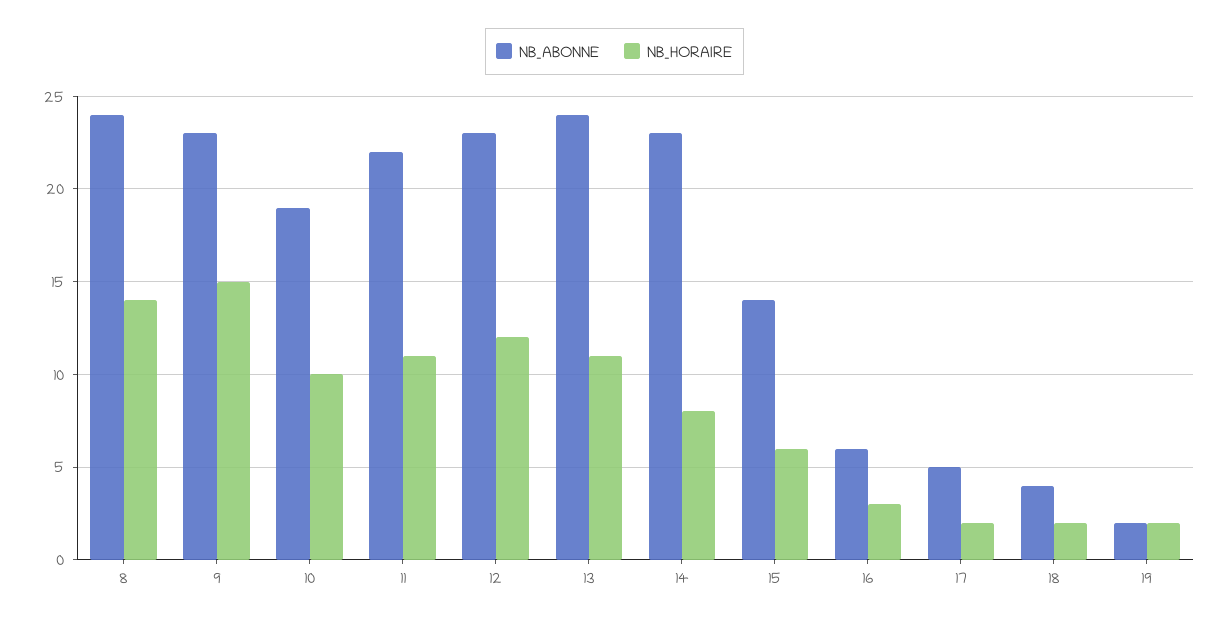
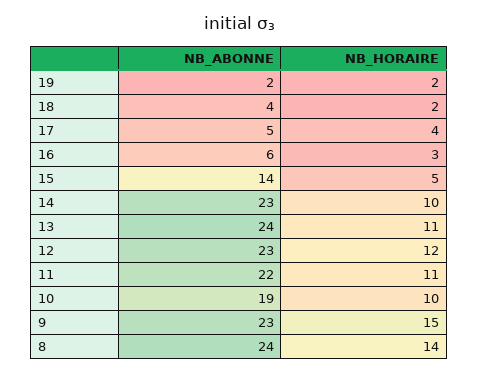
NB_HORAIRE, 14: 8 -> 10
NB_HORAIRE, 15: 6 -> 5
NB_HORAIRE, 17: 2 -> 4

